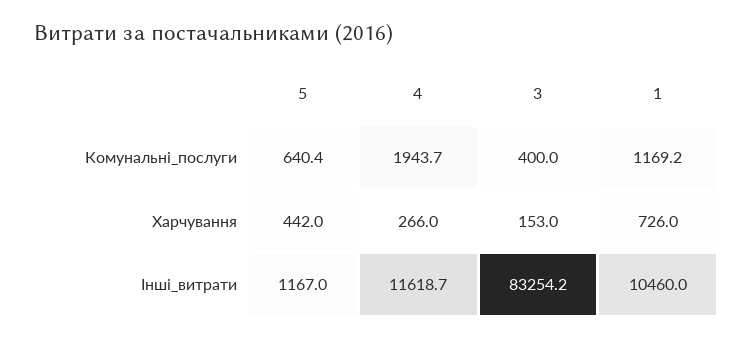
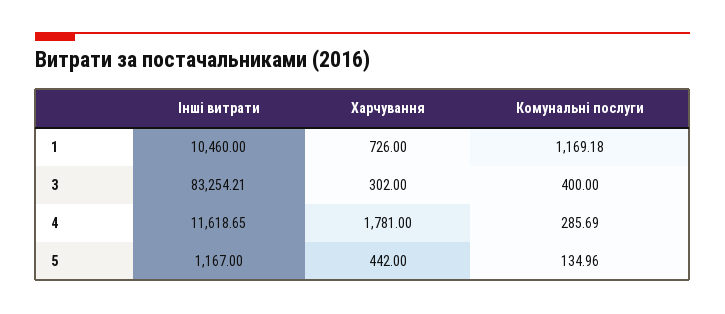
5, Комунальні_послуги: 640.4 -> 134.96
4, Комунальні_послуги: 1943.7 -> 285.69
4, Харчування: 266 -> 1781
3, Харчування: 153 -> 302

